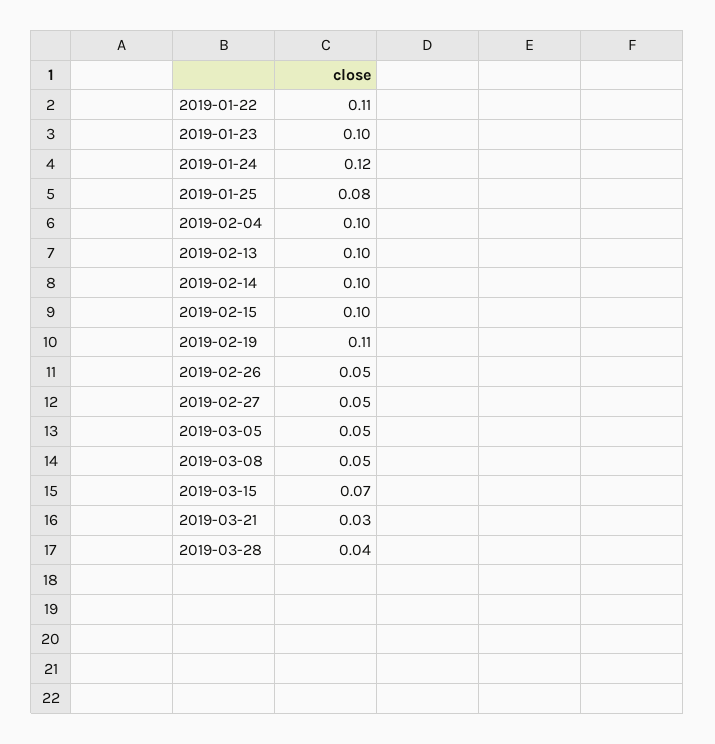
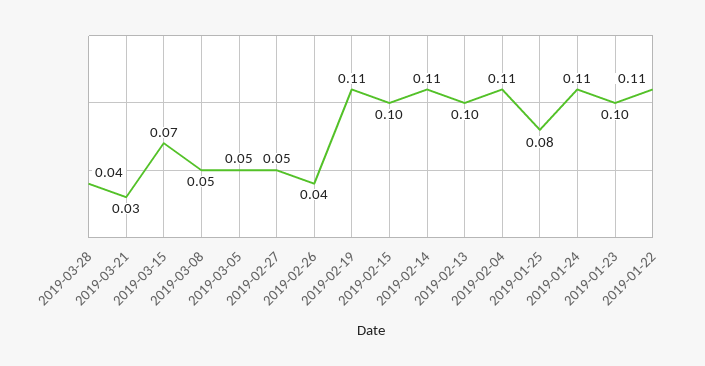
2019-01-24: 0.12 -> 0.11
2019-02-04: 0.1 -> 0.11
2019-02-14: 0.1 -> 0.11
2019-02-26: 0.05 -> 0.04

